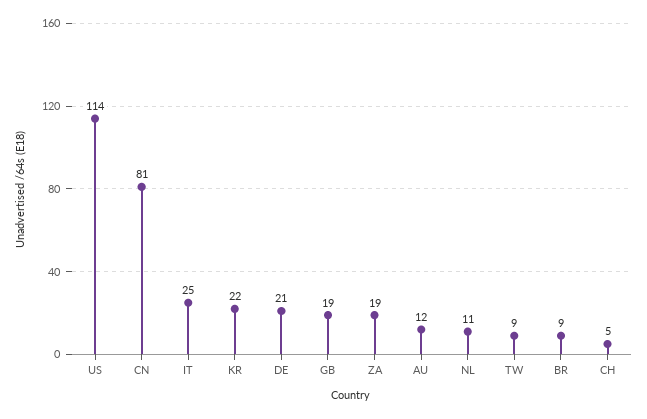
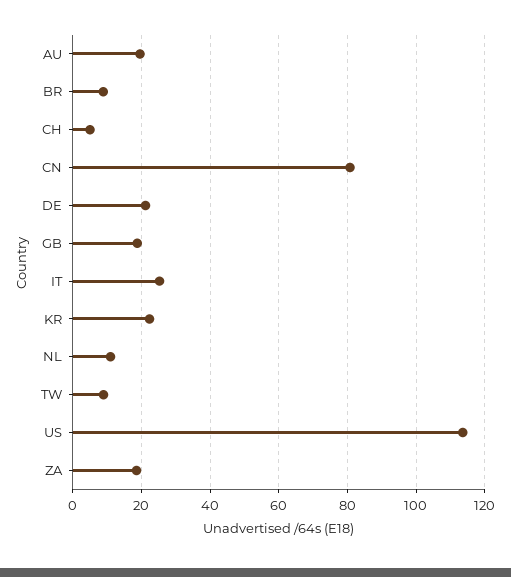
AU: 12 -> 20

